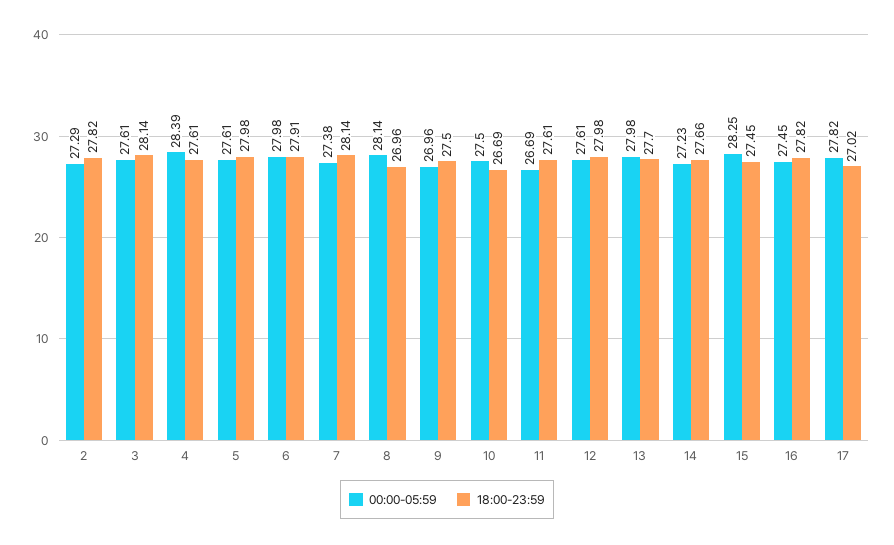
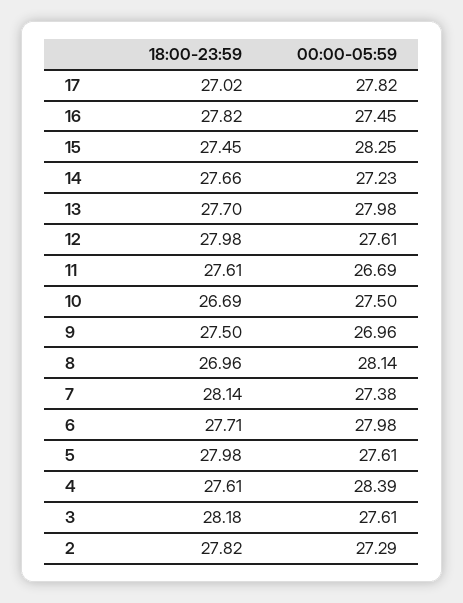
18:00-23:59, 3: 28.14 -> 28.18
18:00-23:59, 6: 27.91 -> 27.71

